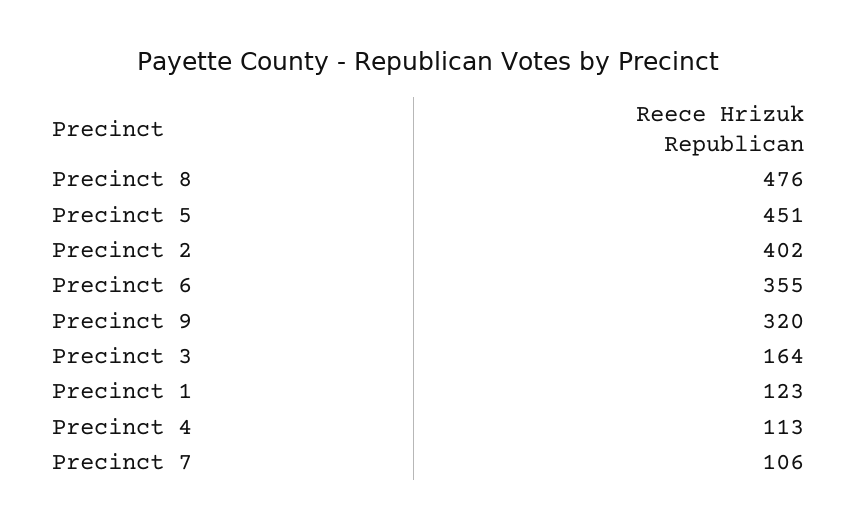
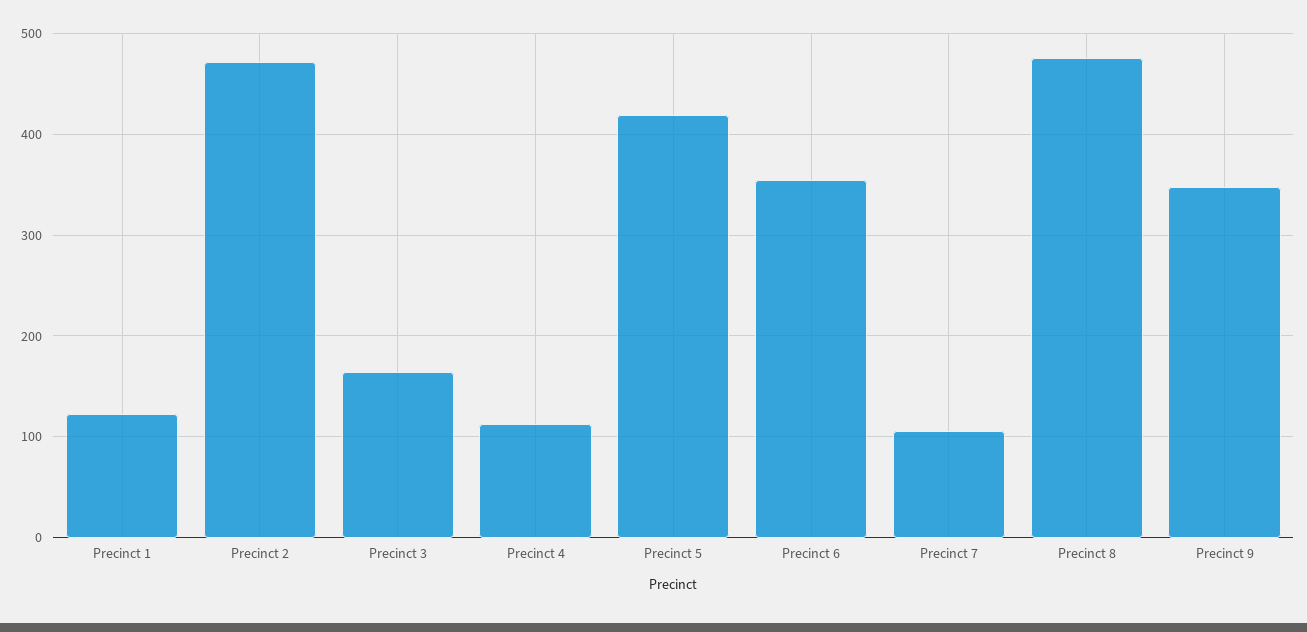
Precinct 5: 451 -> 420
Precinct 2: 402 -> 470
Precinct 9: 320 -> 350

